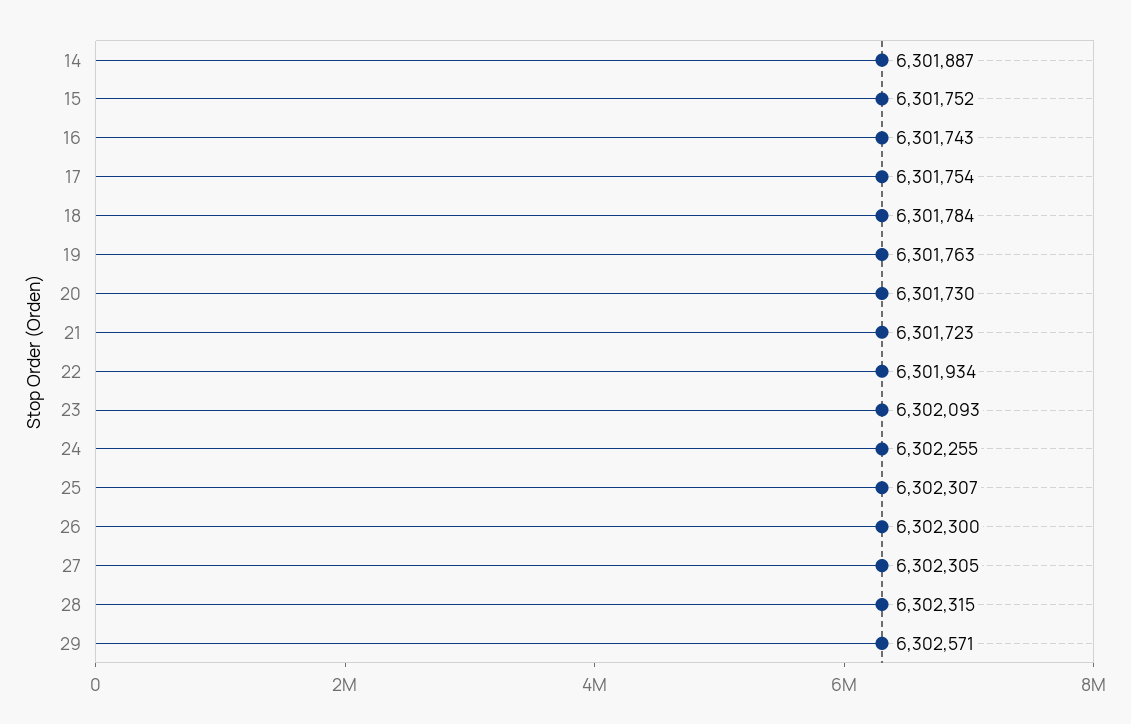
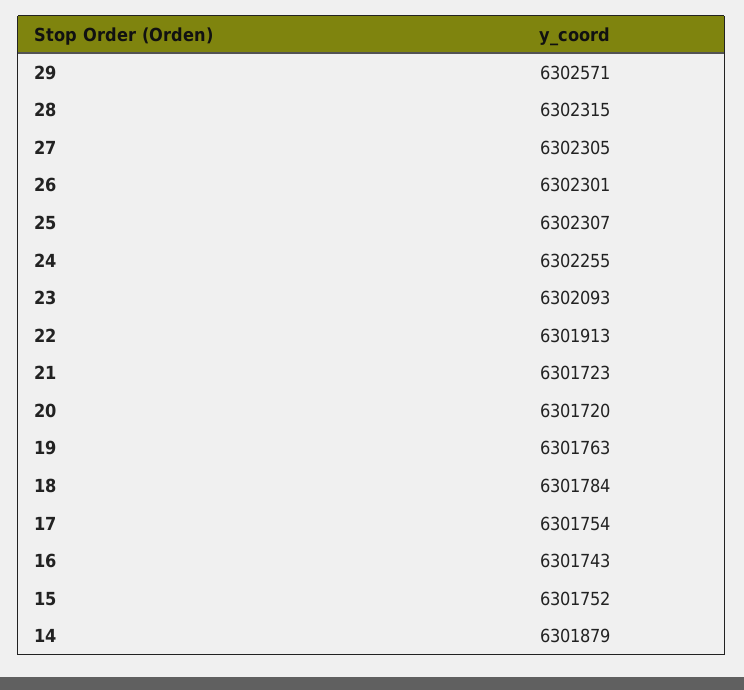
14: 6301887 -> 6301879
20: 6301730 -> 6301720
22: 6301934 -> 6301913
26: 6302300 -> 6302301

